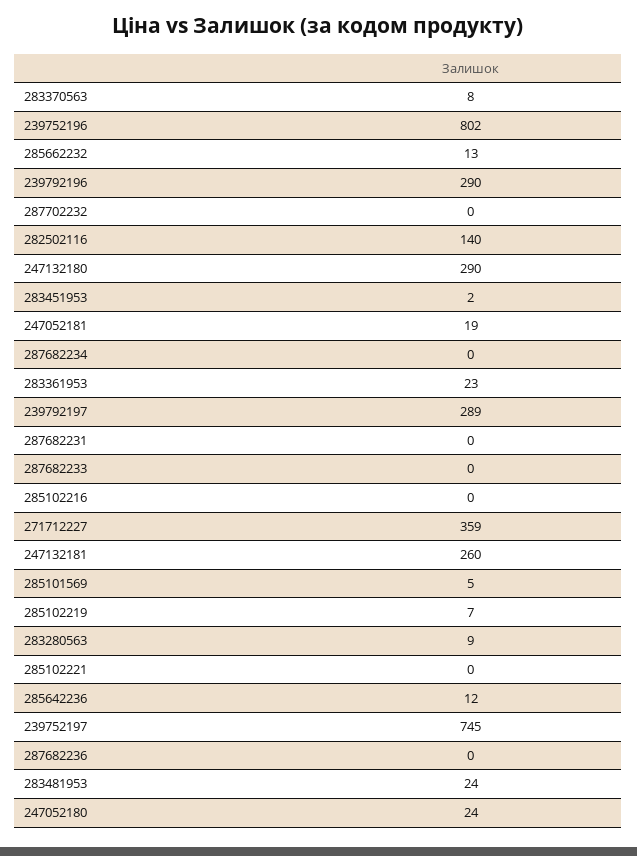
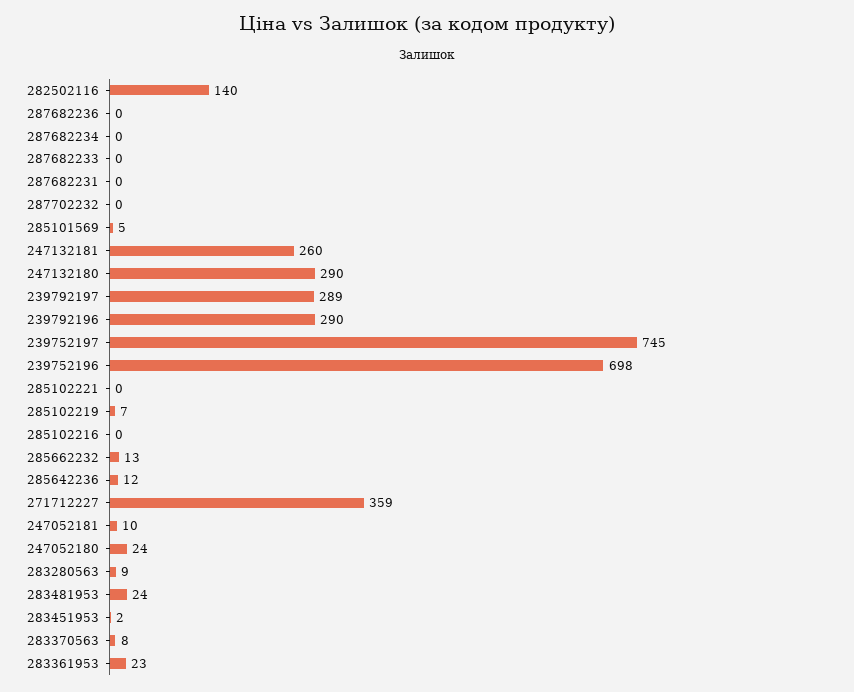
239752196: 802 -> 698
247052181: 19 -> 10

